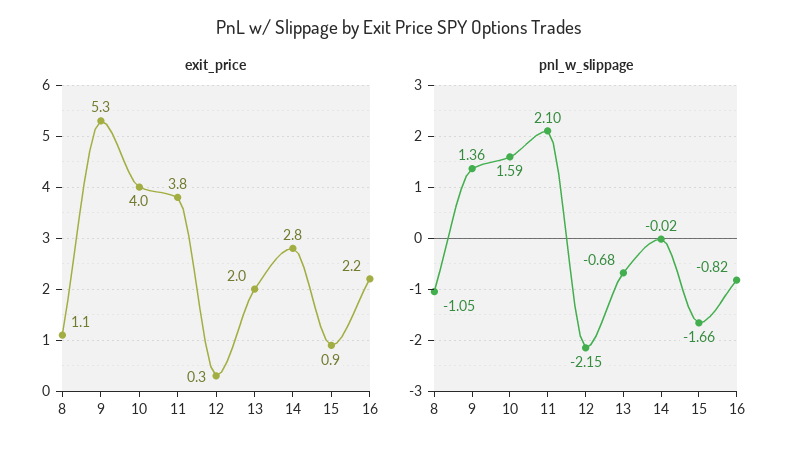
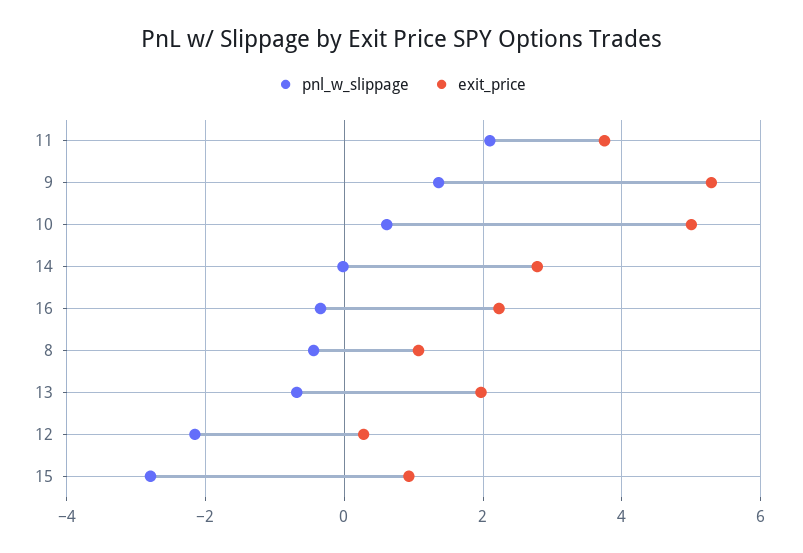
exit_price, 10: 4 -> 5
pnl_w_slippage, 8: -1.05 -> -0.4
pnl_w_slippage, 10: 1.59 -> 0.6
pnl_w_slippage, 15: -1.66 -> -2.8
pnl_w_slippage, 16: -0.82 -> -0.4

